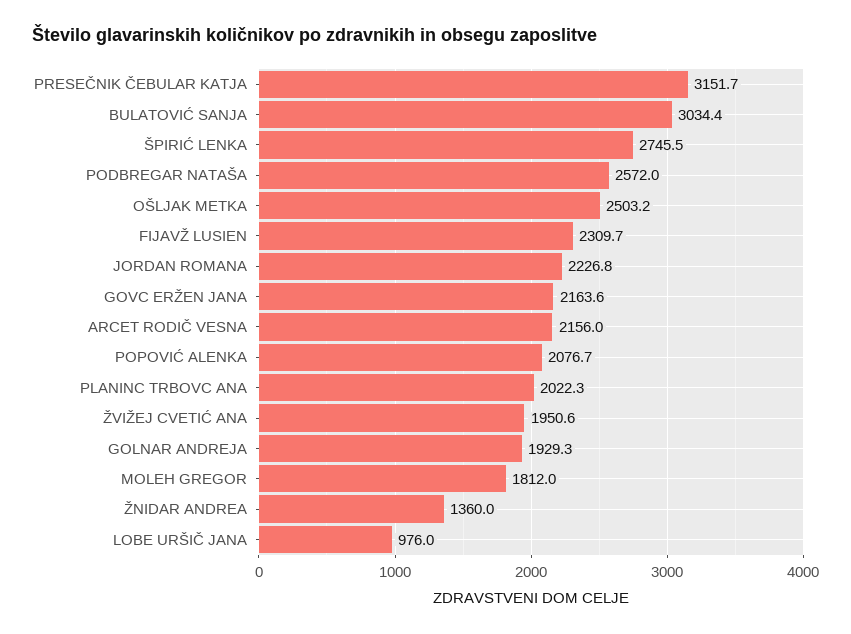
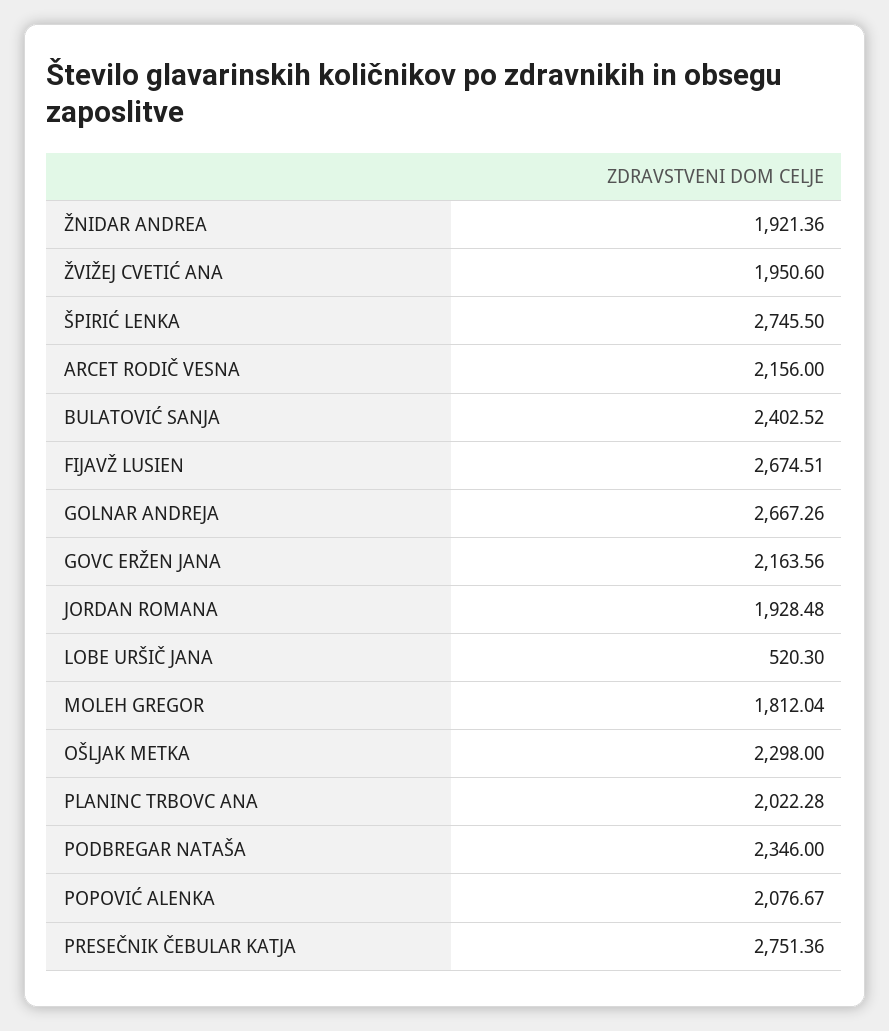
PRESEČNIK ČEBULAR KATJA: 3151.7 -> 2751.36
BULATOVIĆ SANJA: 3034.4 -> 2402.52
PODBREGAR NATAŠA: 2572 -> 2346
OŠLJAK METKA: 2503.2 -> 2298
FIJAVŽ LUSIEN: 2309.7 -> 2674.51
JORDAN ROMANA: 2226.8 -> 1928.48
GOLNAR ANDREJA: 1929.3 -> 2667.26
ŽNIDAR ANDREA: 1360 -> 1921.36
LOBE URŠIČ JANA: 976 -> 520.3

